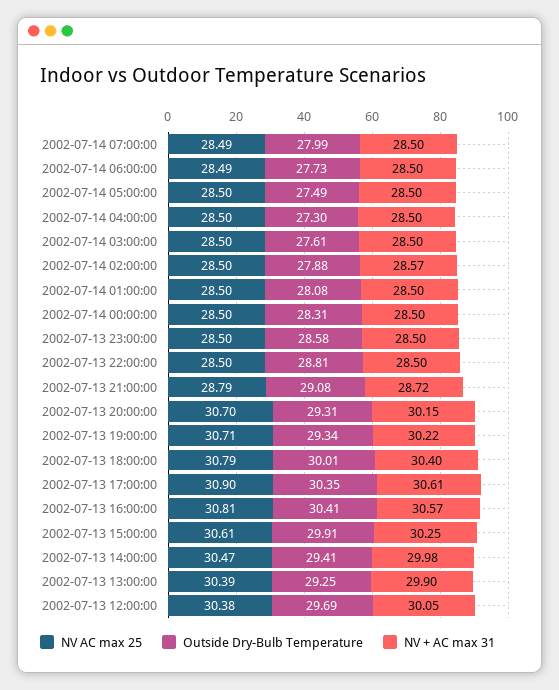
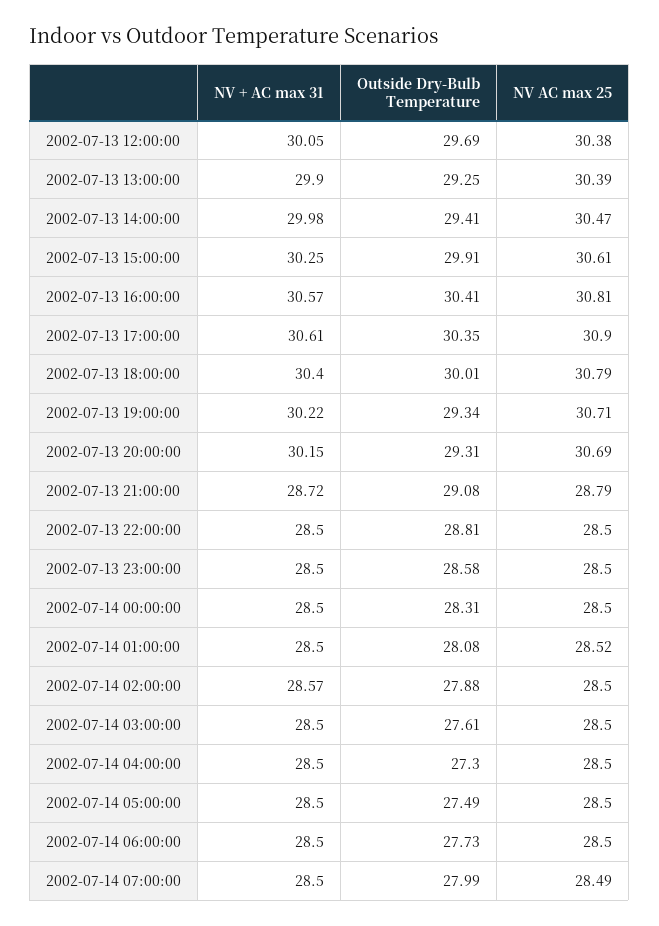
NV AC max 25, 2002-07-14 06:00:00: 28.49 -> 28.5
NV AC max 25, 2002-07-14 01:00:00: 28.5 -> 28.52
NV AC max 25, 2002-07-13 20:00:00: 30.7 -> 30.69

